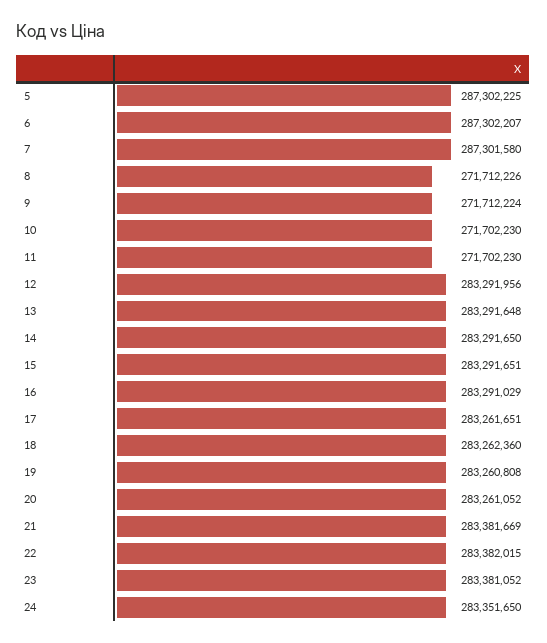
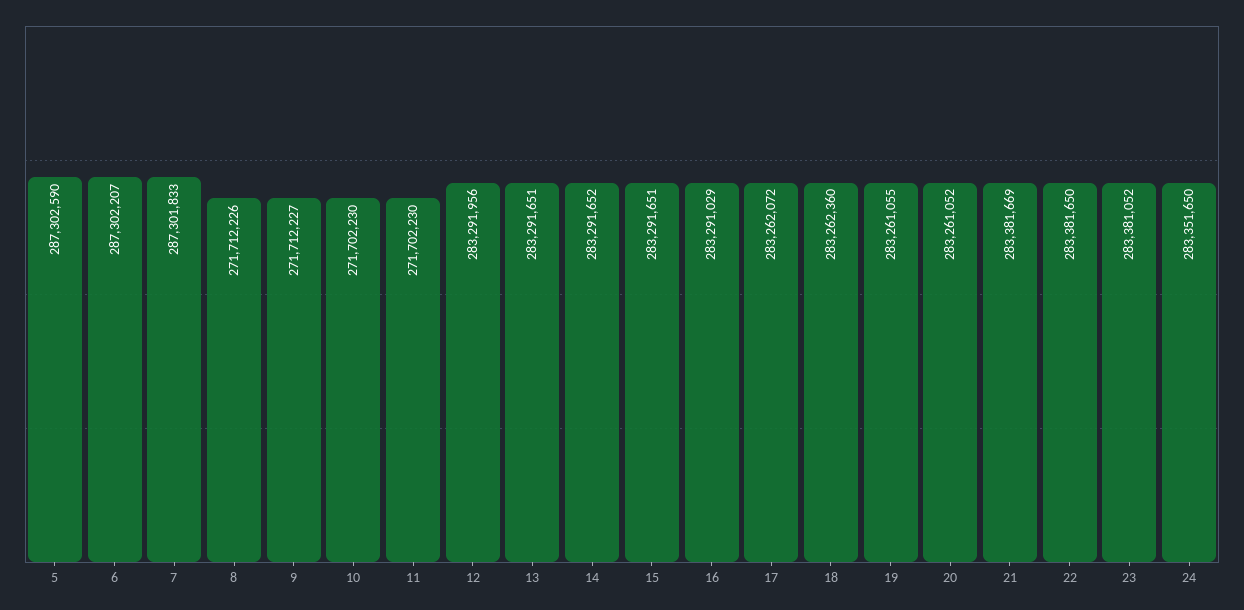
5: 287302225 -> 287302590
7: 287301580 -> 287301833
9: 271712224 -> 271712227
13: 283291648 -> 283291651
14: 283291650 -> 283291652
17: 283261651 -> 283262072
19: 283260808 -> 283261055
22: 283382015 -> 283381650

